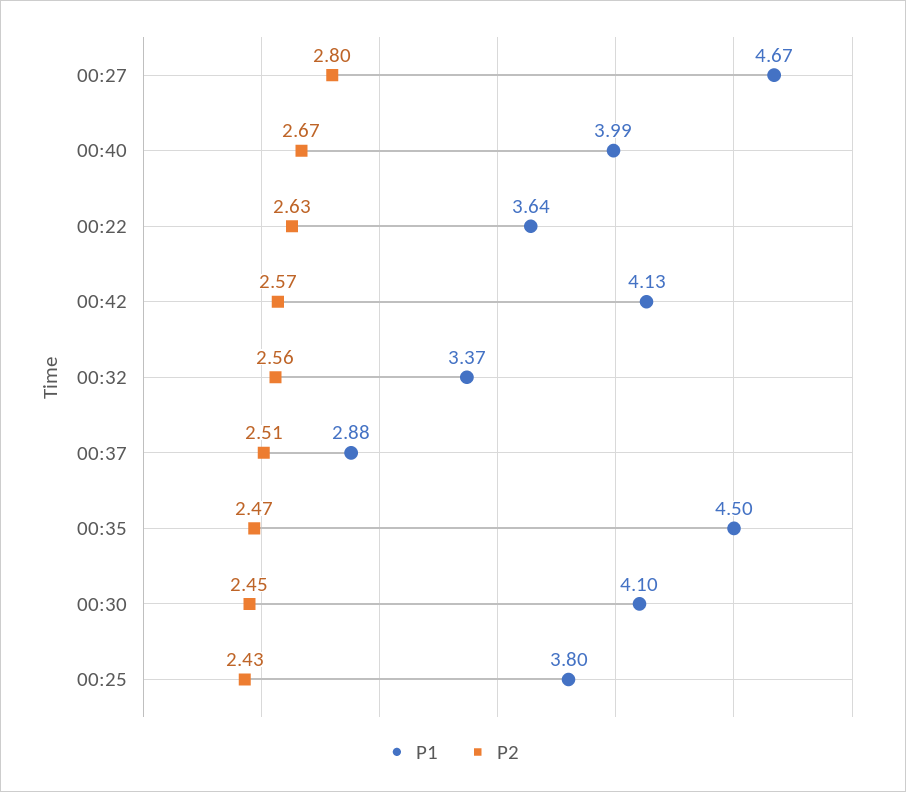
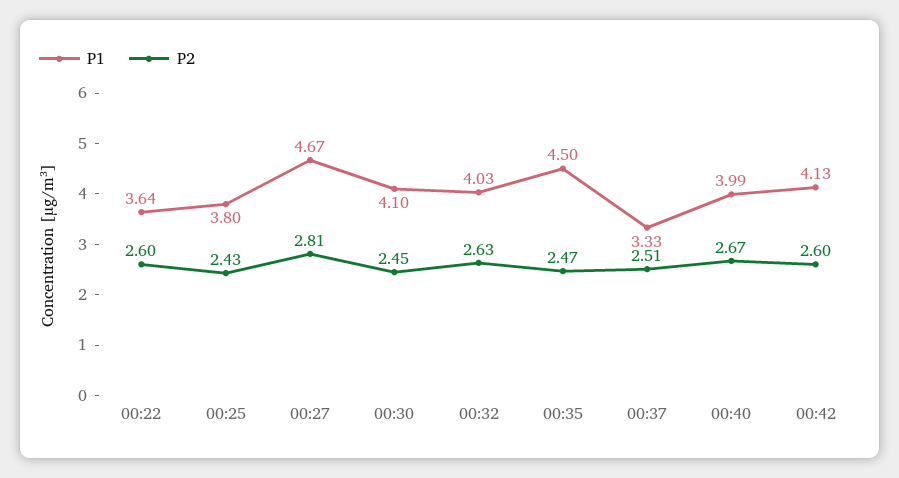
P2, 00:27: 2.8 -> 2.81
P2, 00:22: 2.63 -> 2.6
P2, 00:42: 2.57 -> 2.6
P1, 00:32: 3.37 -> 4.03
P2, 00:32: 2.56 -> 2.63
P1, 00:37: 2.88 -> 3.33

